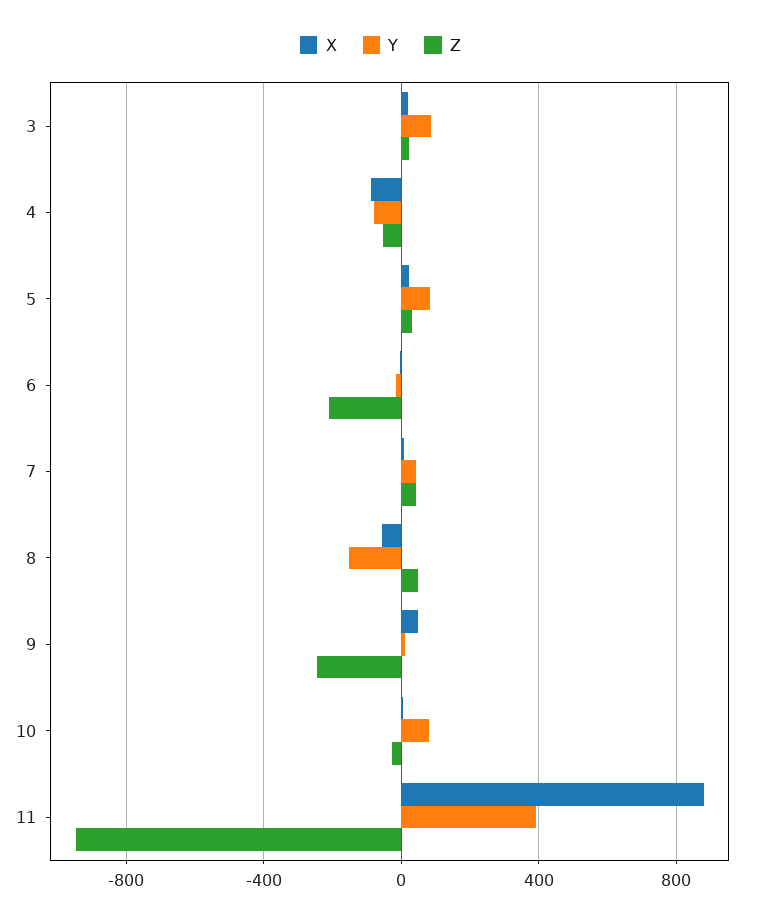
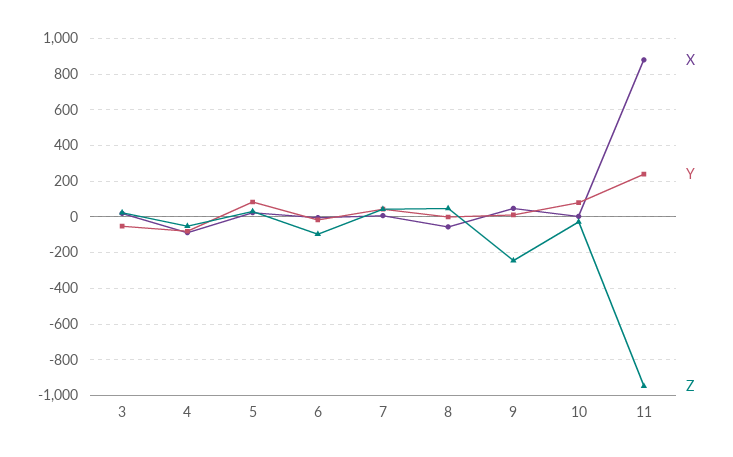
Y, 3: 100 -> -50
Z, 6: -200 -> -100
Y, 8: -150 -> 0
Y, 11: 400 -> 250

